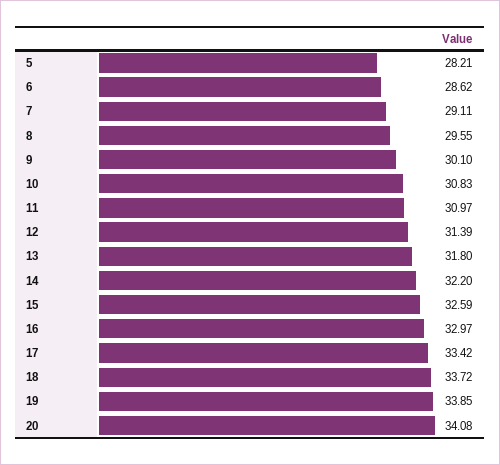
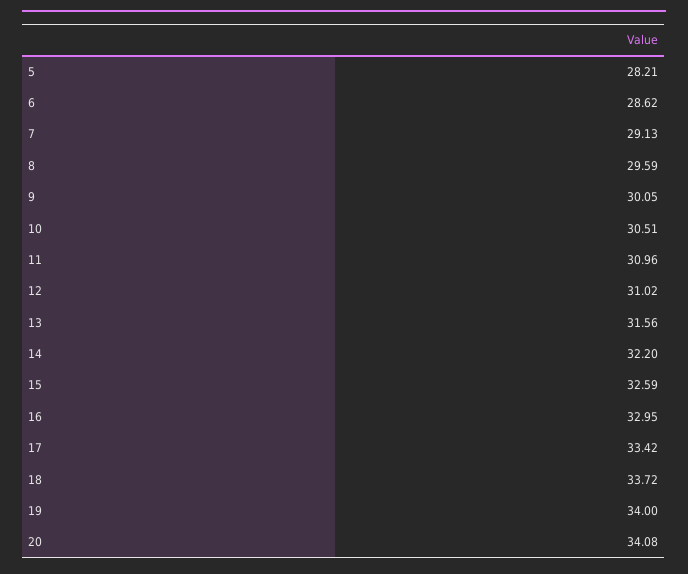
7: 29.11 -> 29.13
8: 29.55 -> 29.59
9: 30.1 -> 30.05
10: 30.83 -> 30.51
11: 30.97 -> 30.96
12: 31.39 -> 31.02
13: 31.8 -> 31.56
16: 32.97 -> 32.95
19: 33.85 -> 34

